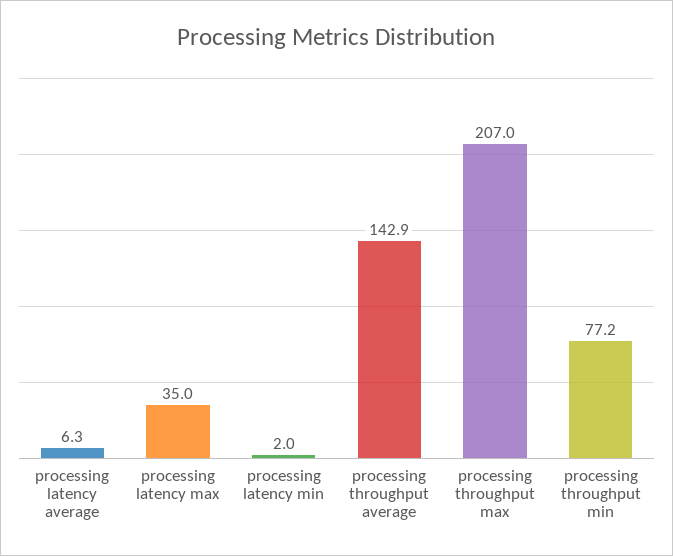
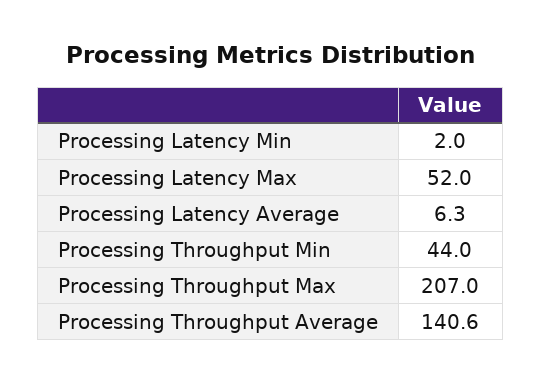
processing latency max: 35 -> 52
processing throughput average: 142.9 -> 140.6
processing throughput min: 77.2 -> 44

